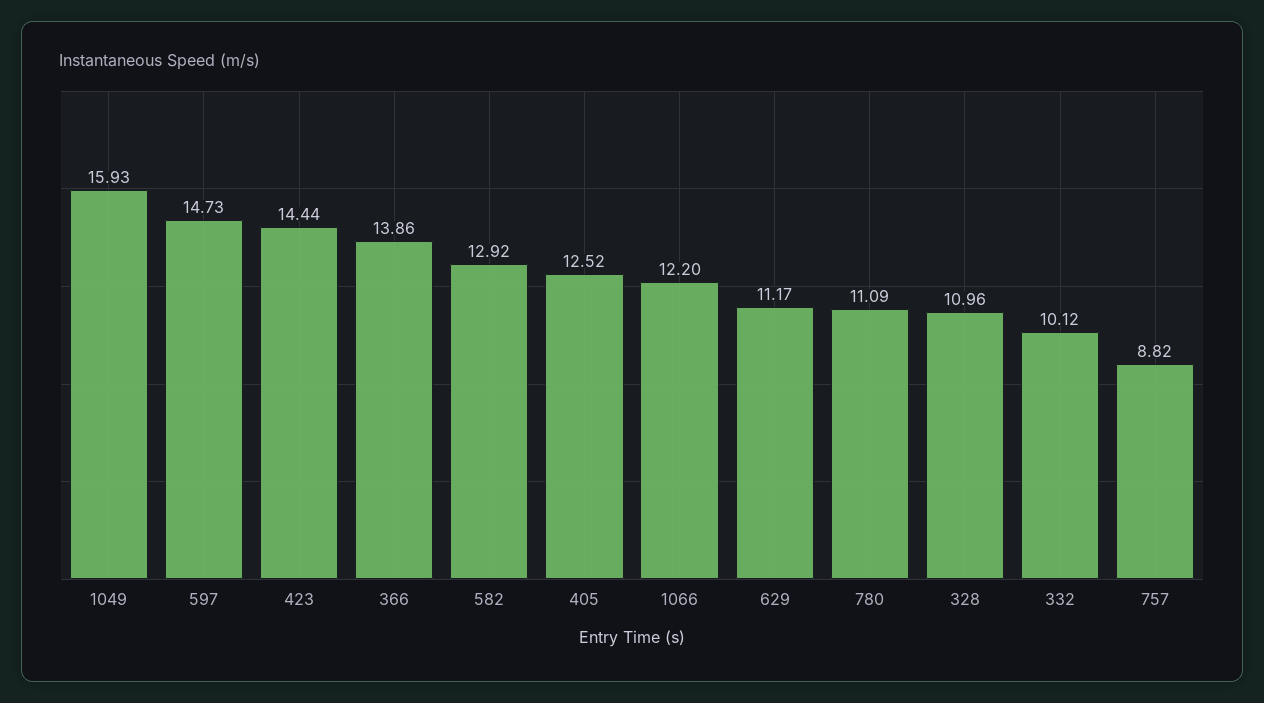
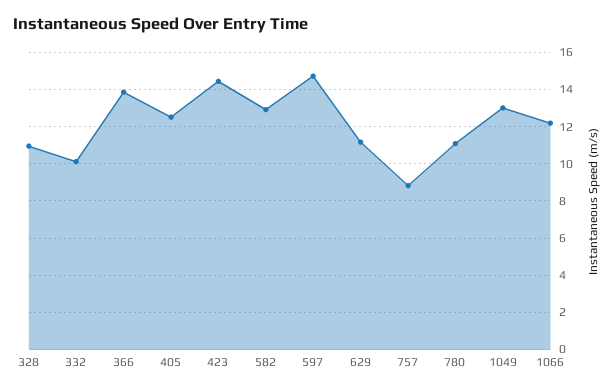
1049: 15.93 -> 13

